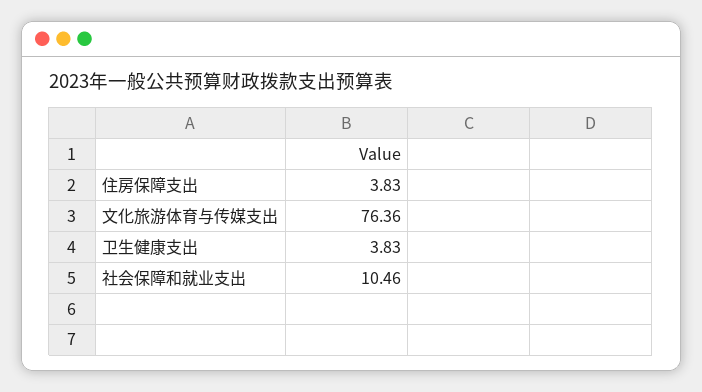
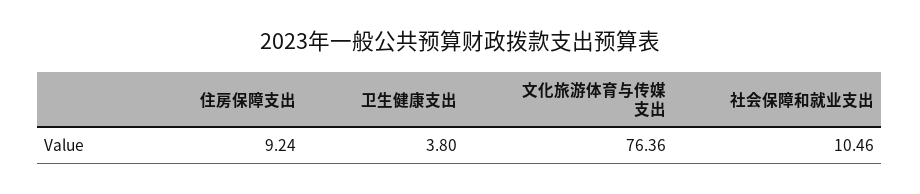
住房保障支出: 3.83 -> 9.24
卫生健康支出: 3.83 -> 3.8

